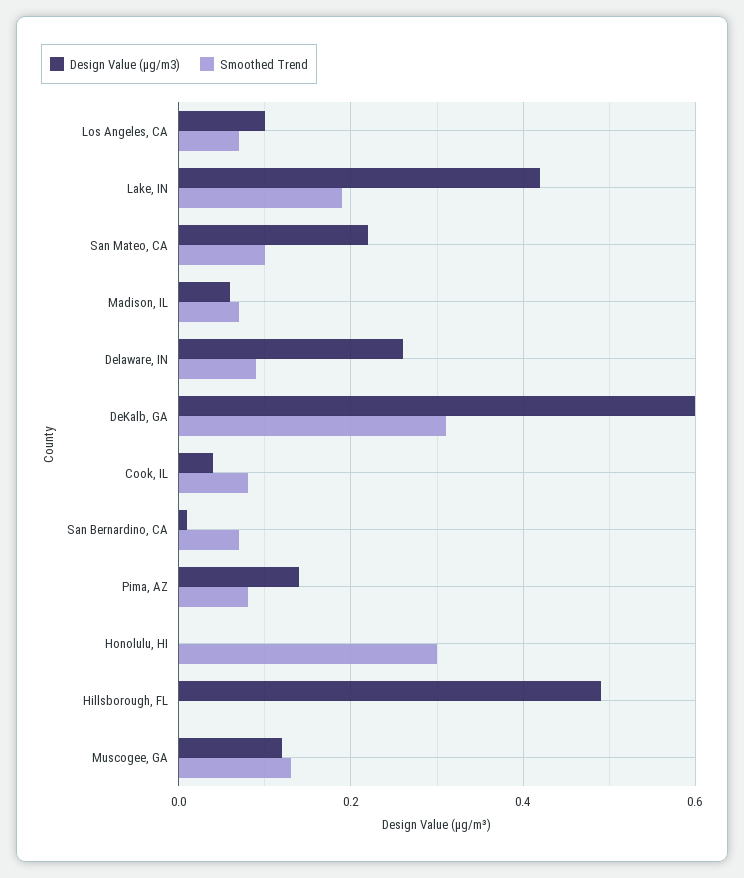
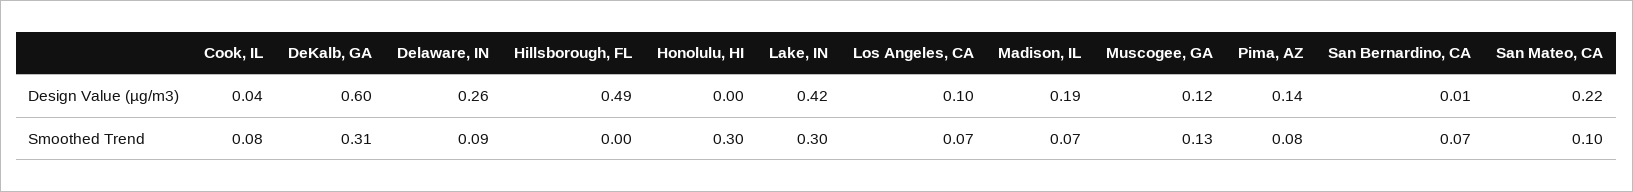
Smoothed Trend, Lake, IN: 0.2 -> 0.3
Design Value (µg/m3), Madison, IL: 0.05 -> 0.19

